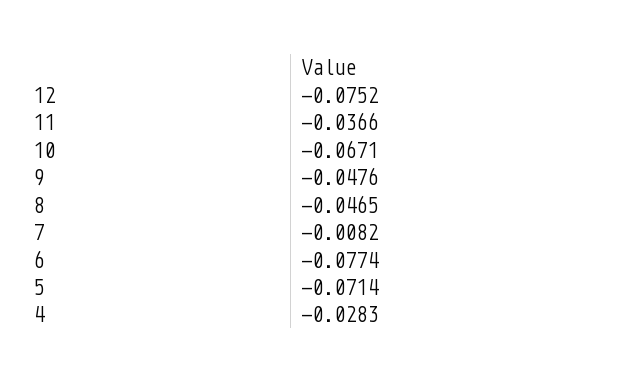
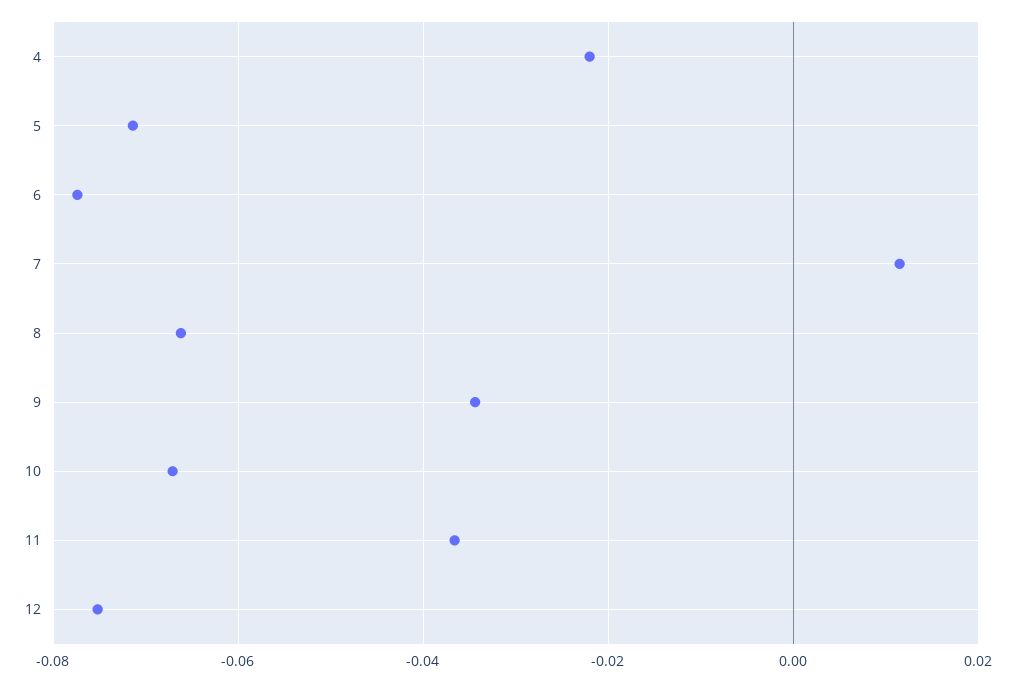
9: -0.0476 -> -0.034
8: -0.0465 -> -0.066
7: -0.0082 -> 0.012
4: -0.0283 -> -0.022

